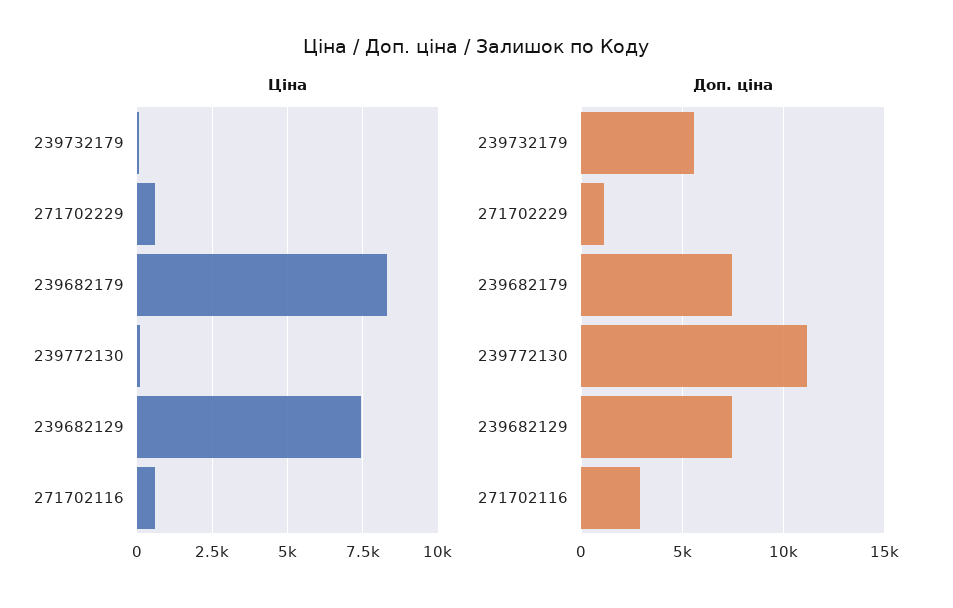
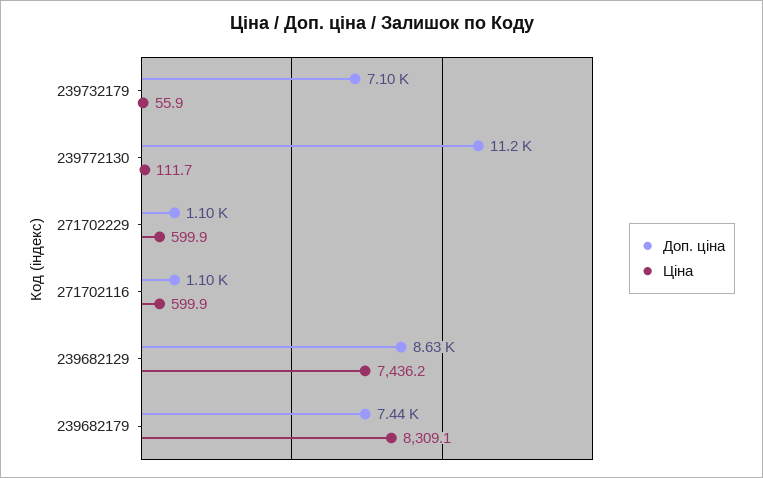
Доп. ціна, 239732179: 5500 -> 7100
Доп. ціна, 239682129: 7500 -> 8630
Доп. ціна, 271702116: 3000 -> 1100

